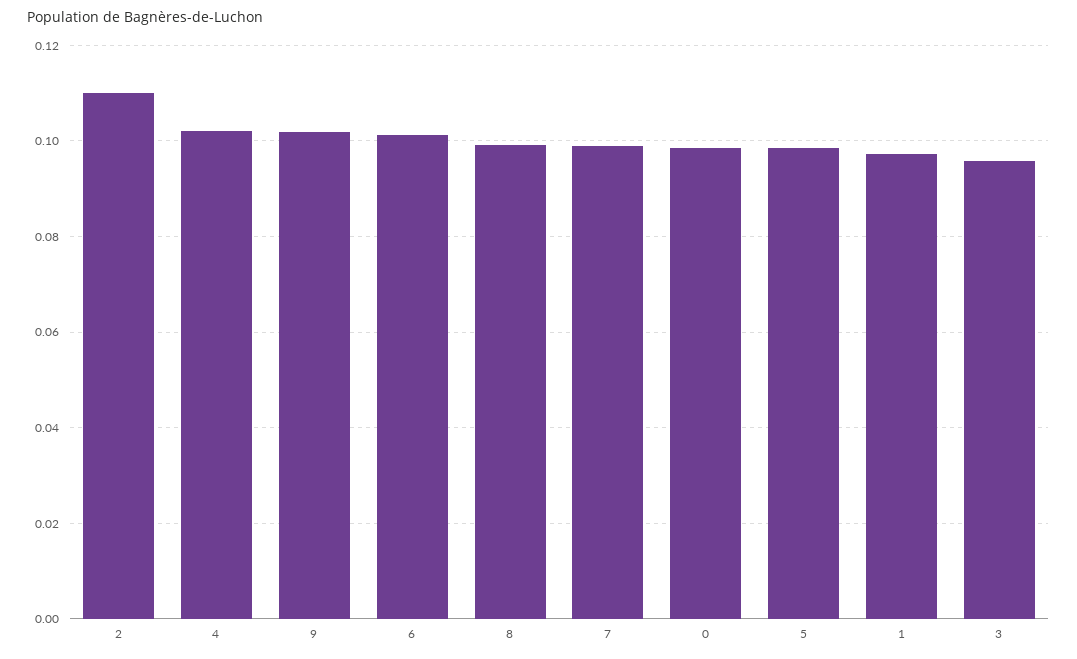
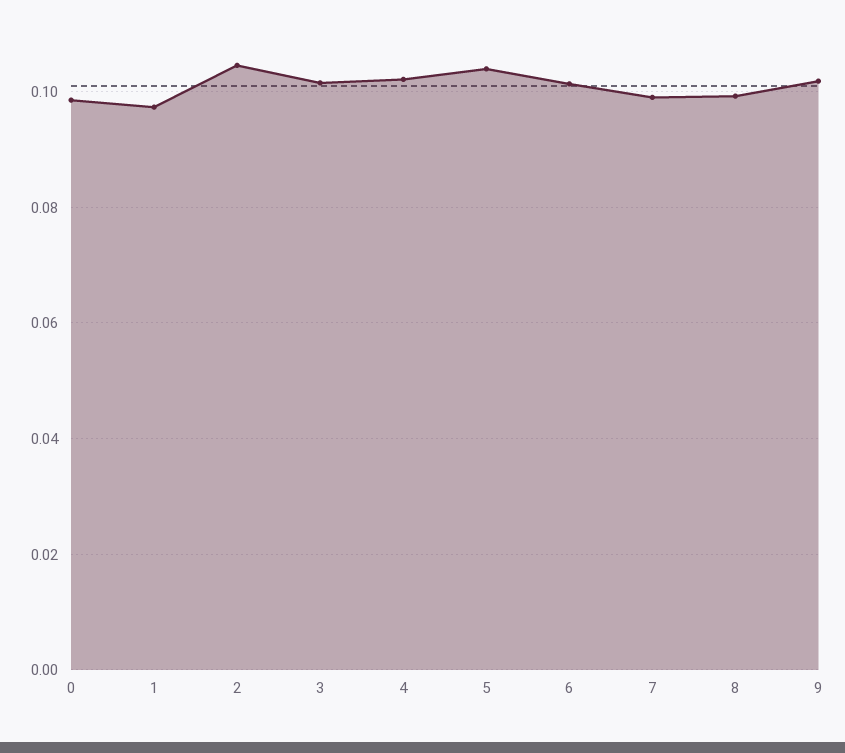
2: 0.11 -> 0.104
5: 0.098 -> 0.104
3: 0.096 -> 0.102

